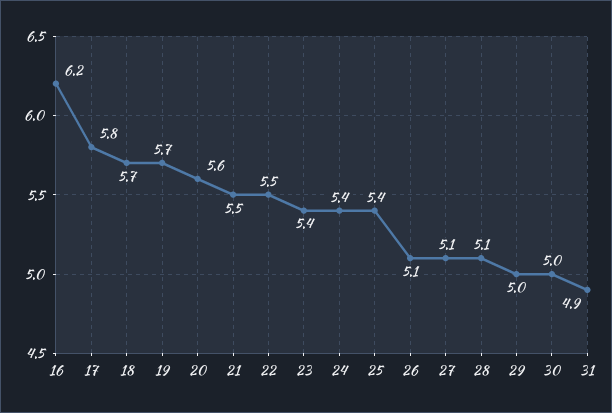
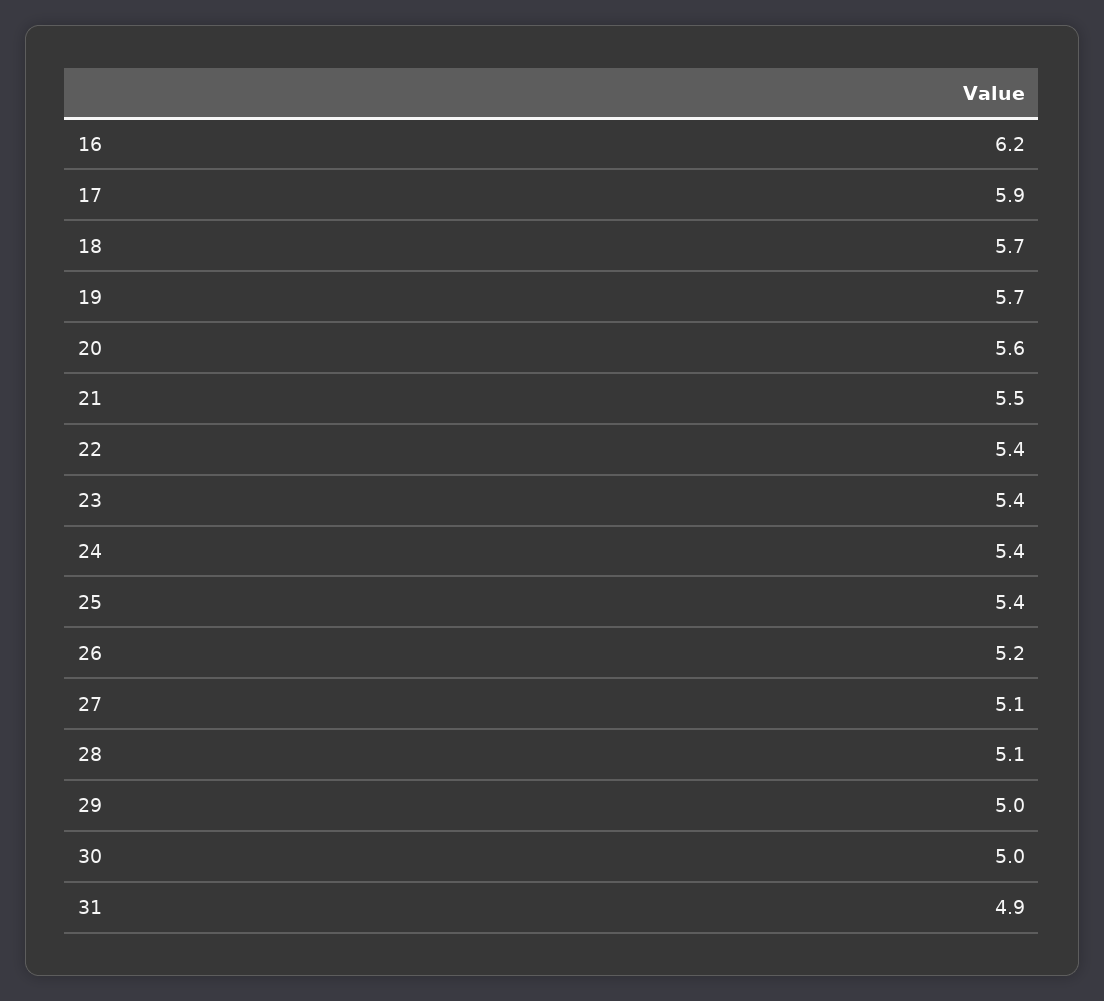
17: 5.8 -> 5.9
22: 5.5 -> 5.4
26: 5.1 -> 5.2

